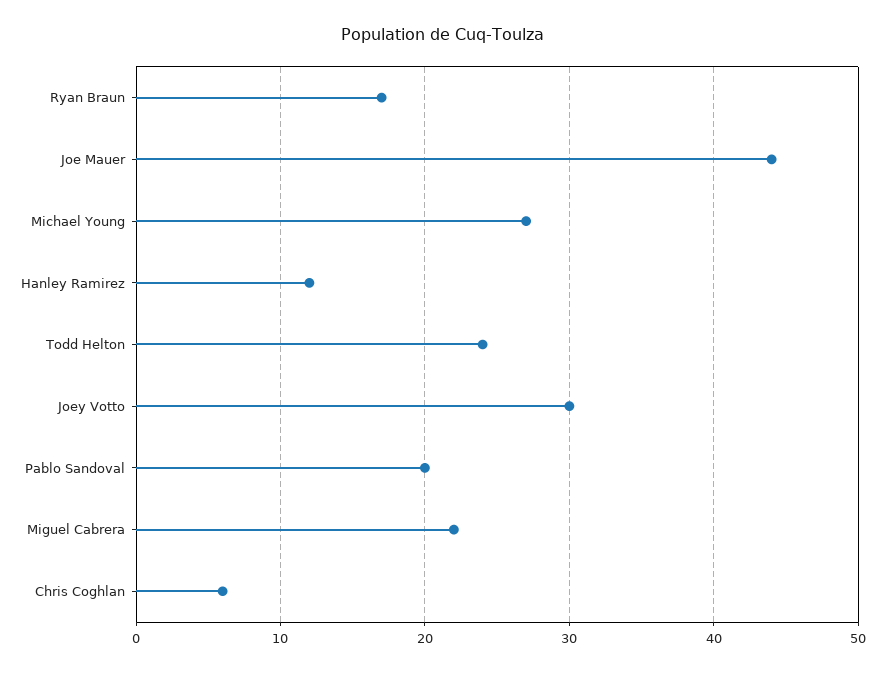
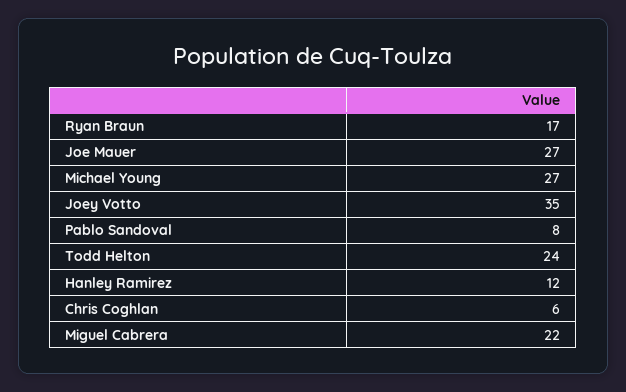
Joe Mauer: 44 -> 27
Joey Votto: 30 -> 35
Pablo Sandoval: 20 -> 8

